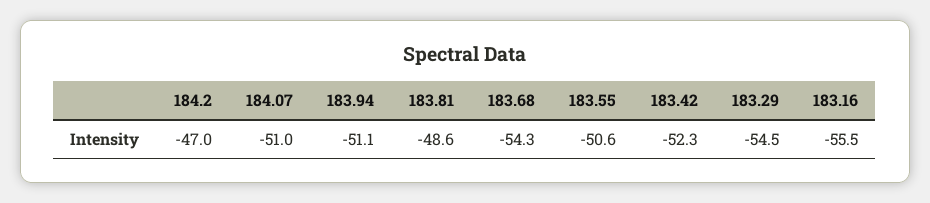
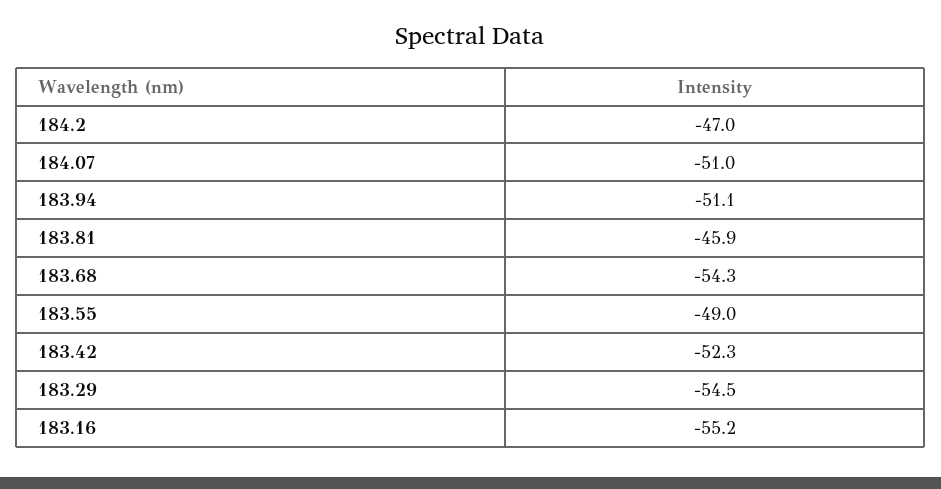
183.81: -48.6 -> -45.9
183.55: -50.6 -> -49
183.16: -55.5 -> -55.2

